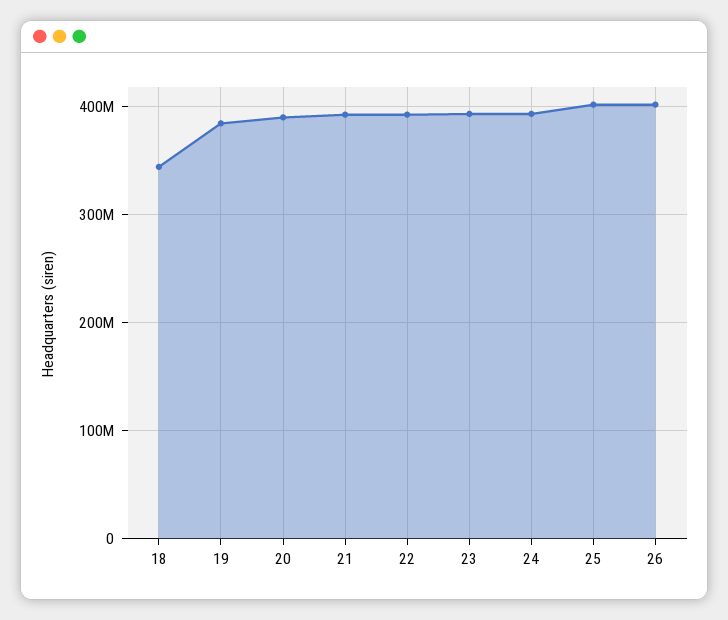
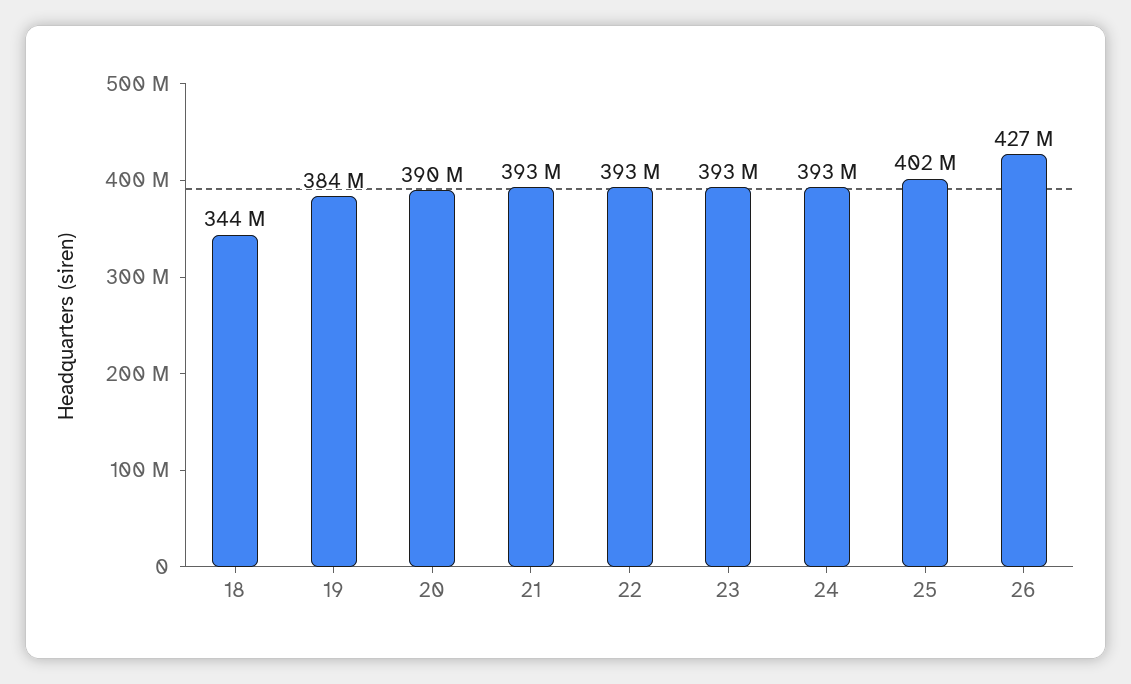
26: 400000000 -> 427000000

